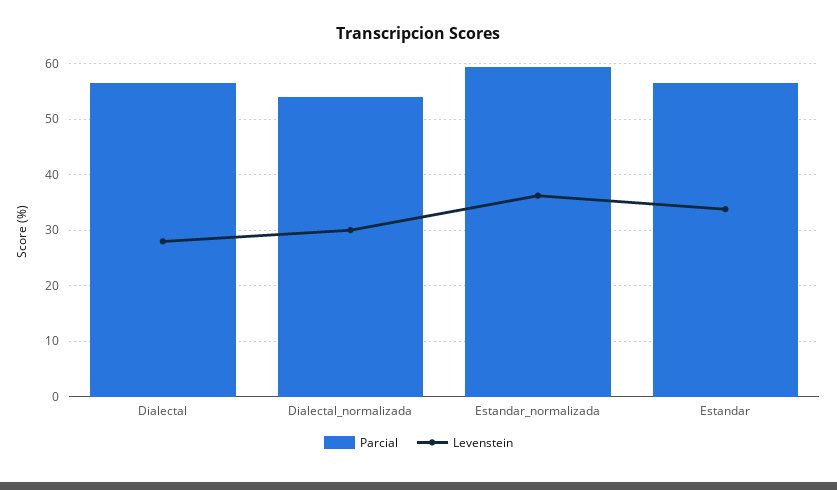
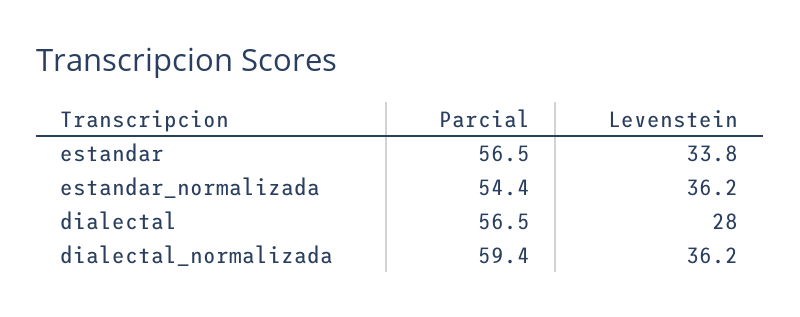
Parcial, Dialectal_normalizada: 54 -> 59.4
Levenstein, Dialectal_normalizada: 30 -> 36.2
Parcial, Estandar_normalizada: 60 -> 54.4

